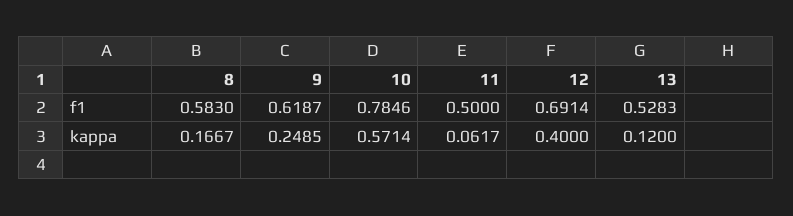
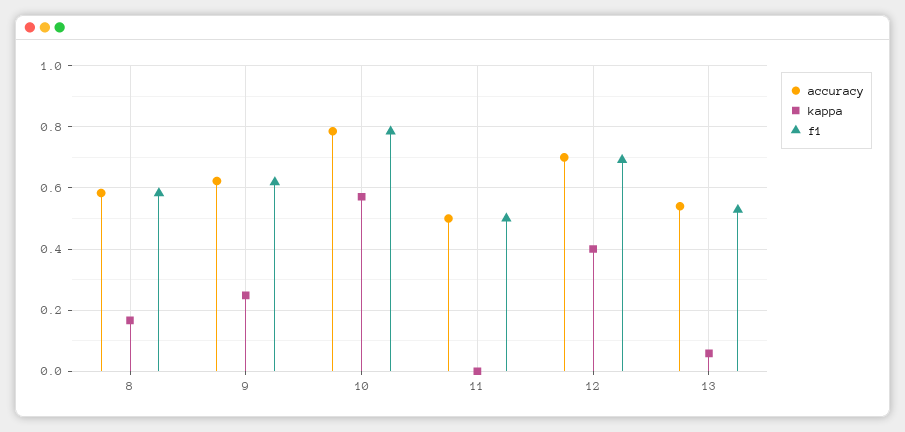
kappa, 11: 0.0617 -> 0
kappa, 13: 0.12 -> 0.06
accuracy, 8: none -> 0.58
accuracy, 9: none -> 0.62
accuracy, 10: none -> 0.78
accuracy, 11: none -> 0.5
accuracy, 12: none -> 0.7
accuracy, 13: none -> 0.54

